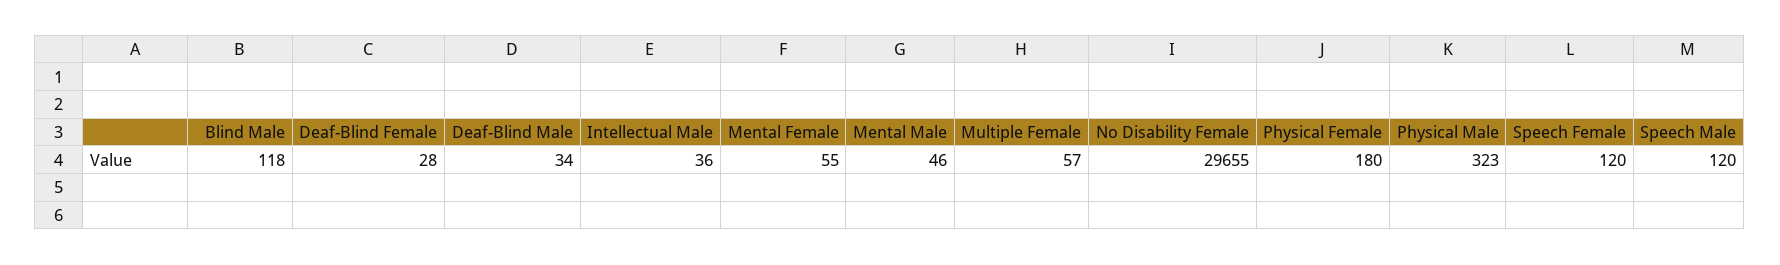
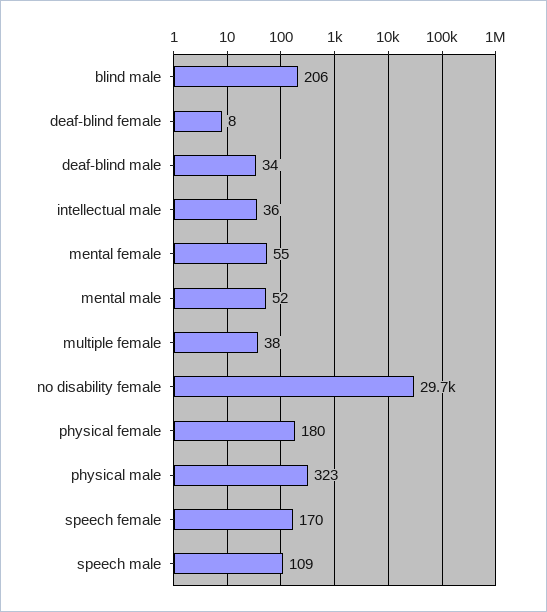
Blind Male: 118 -> 206
Deaf-Blind Female: 28 -> 8
Mental Male: 46 -> 52
Multiple Female: 57 -> 38
Speech Female: 120 -> 170
Speech Male: 120 -> 109

